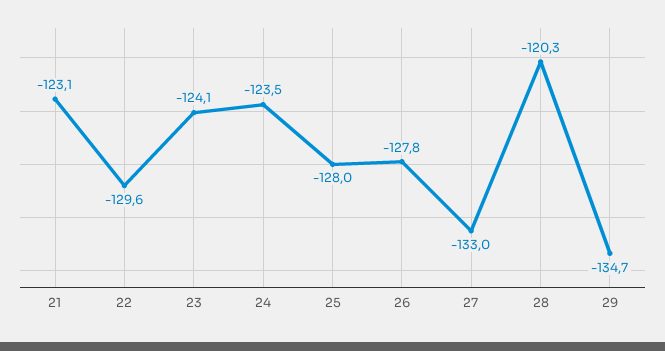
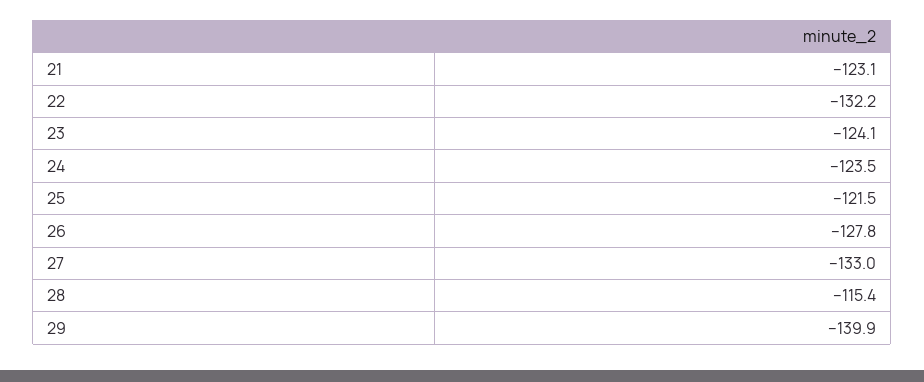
22: -129.6 -> -132.2
25: -128 -> -121.5
28: -120.3 -> -115.4
29: -134.7 -> -139.9

